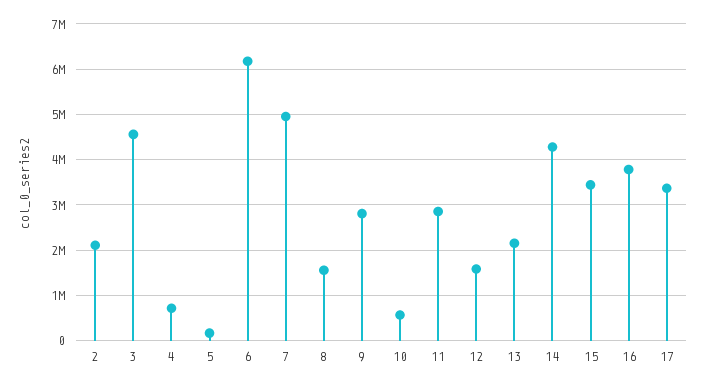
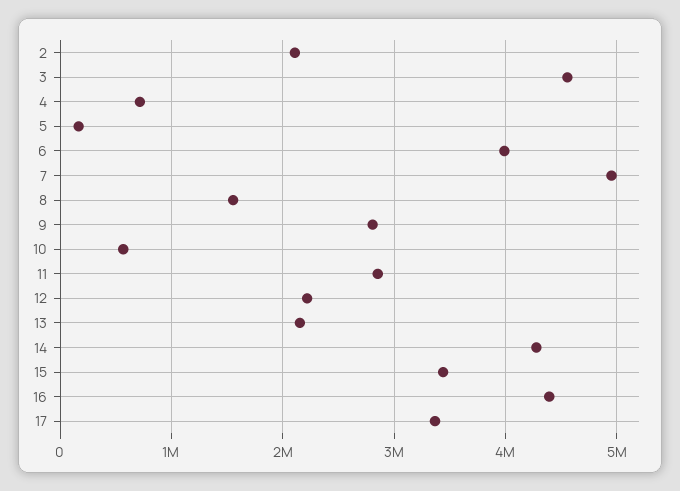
6: 6200000 -> 4000000
12: 1600000 -> 2200000
16: 3800000 -> 4400000

